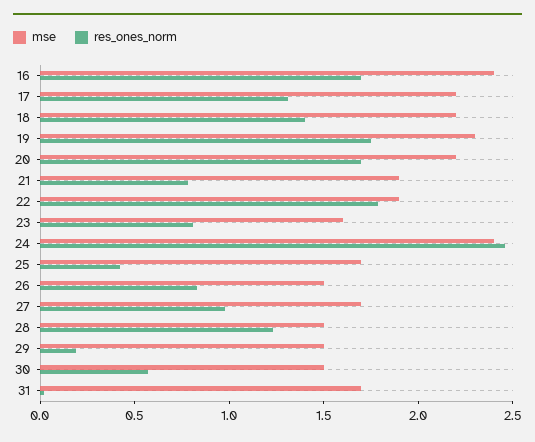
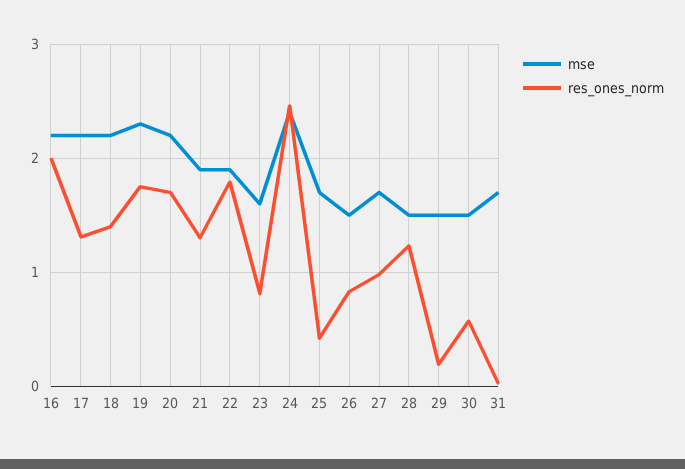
mse, 16: 2.4 -> 2.2
res_ones_norm, 16: 1.7 -> 2
res_ones_norm, 21: 0.8 -> 1.3

